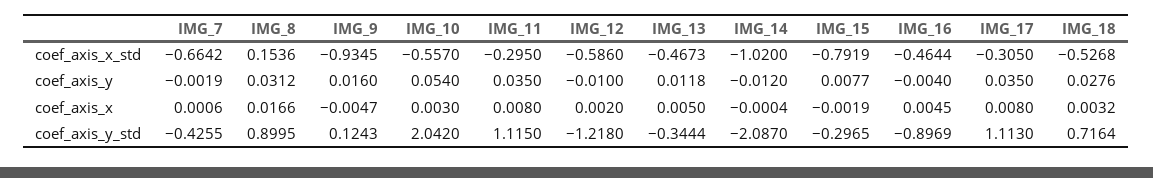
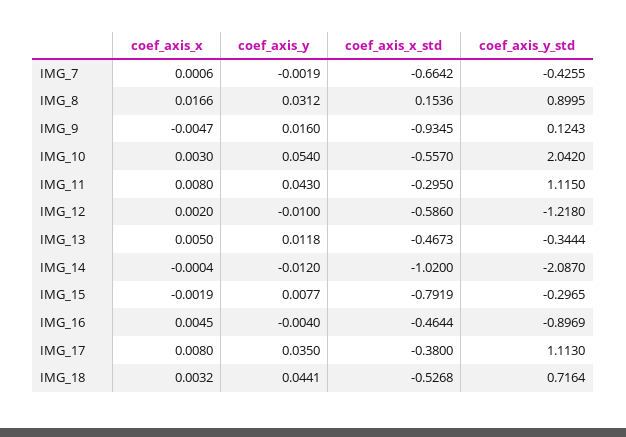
IMG_17, coef_axis_x_std: -0.305 -> -0.38
IMG_11, coef_axis_y: 0.035 -> 0.043
IMG_18, coef_axis_y: 0.0276 -> 0.0441

